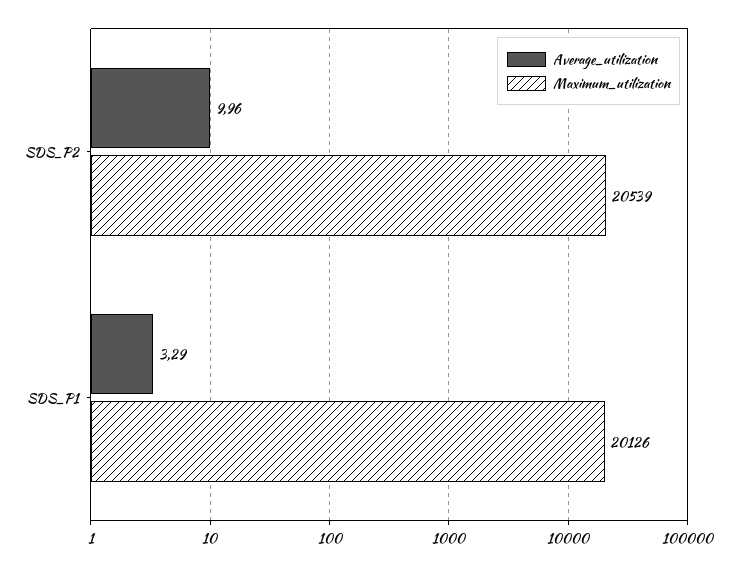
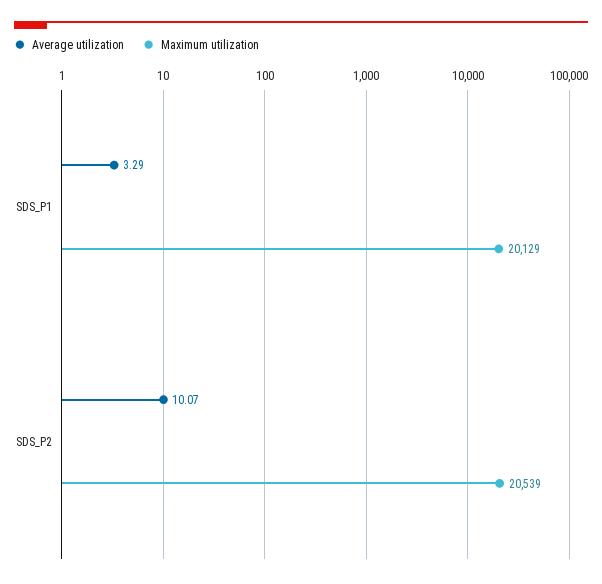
Average_utilization, SDS_P2: 9.96 -> 10.07
Maximum_utilization, SDS_P1: 20126 -> 20129

